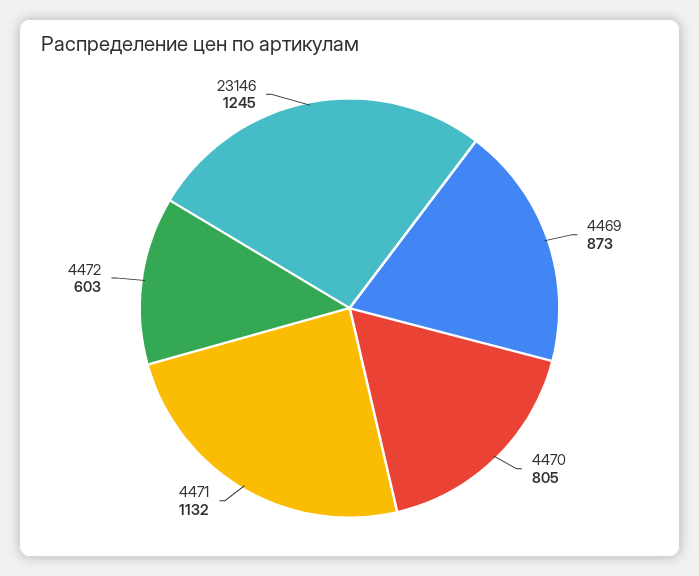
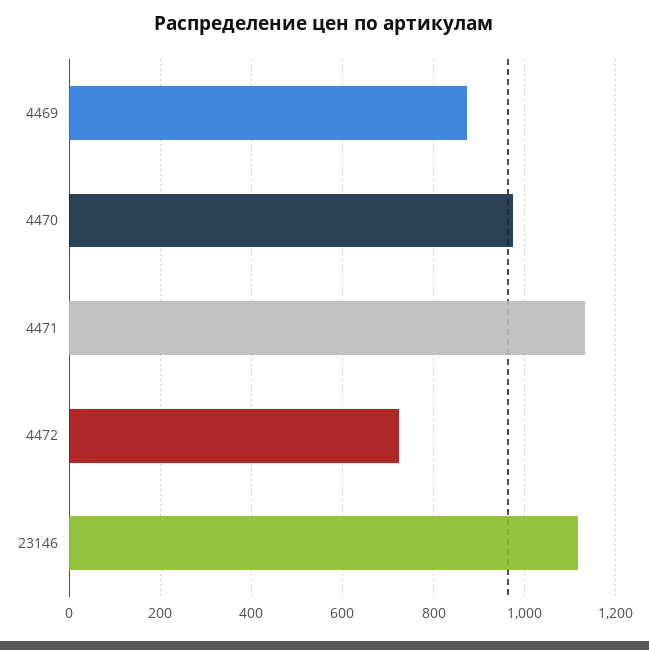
4470: 805 -> 980
4472: 603 -> 720
23146: 1245 -> 1120

